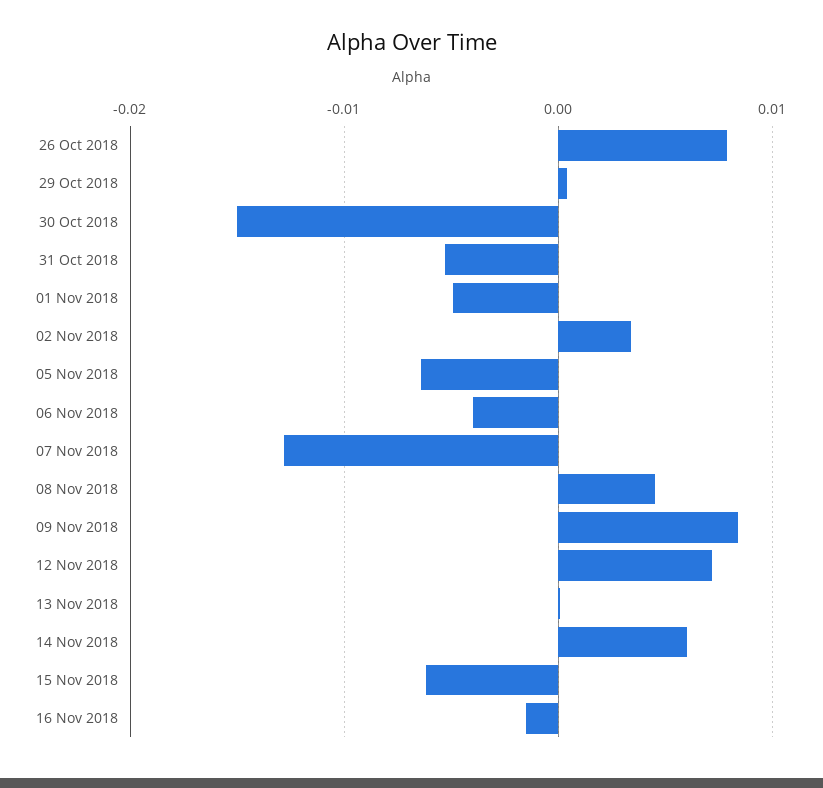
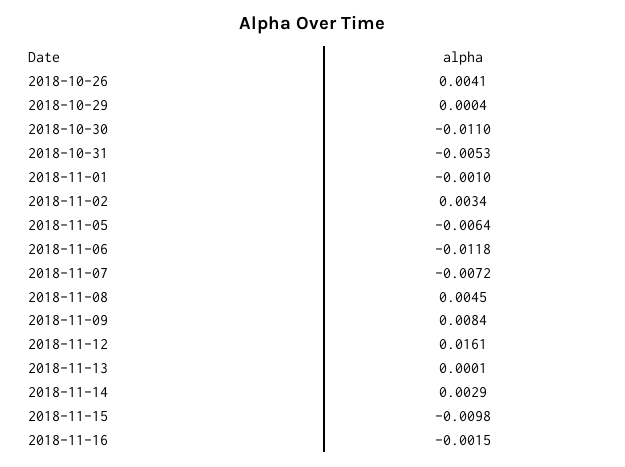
26 Oct 2018: 0.008 -> 0.0041
30 Oct 2018: -0.015 -> -0.011
01 Nov 2018: -0.005 -> -0.001
06 Nov 2018: -0.004 -> -0.0118
07 Nov 2018: -0.013 -> -0.0072
12 Nov 2018: 0.007 -> 0.0161
14 Nov 2018: 0.006 -> 0.0029
15 Nov 2018: -0.006 -> -0.0098

